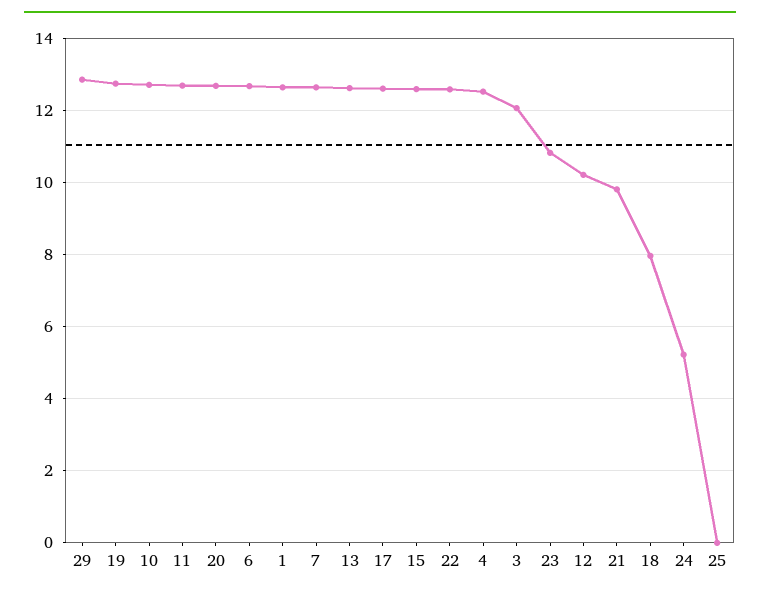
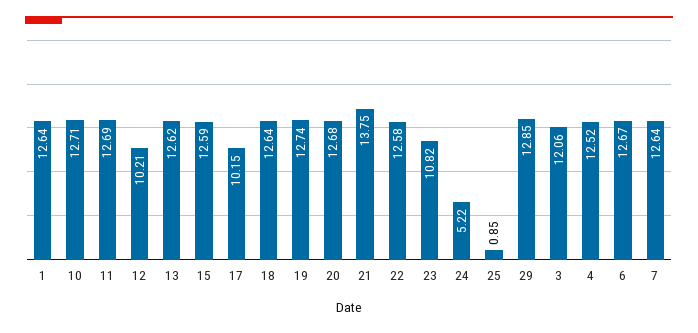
17: 12.6 -> 10.15
21: 9.8 -> 13.75
18: 8 -> 12.64
25: 0 -> 0.85

